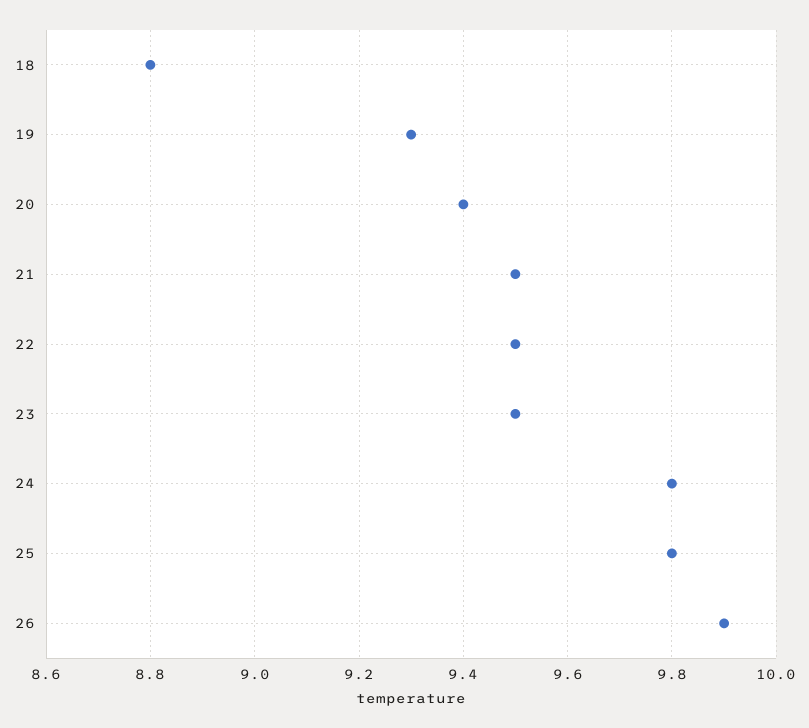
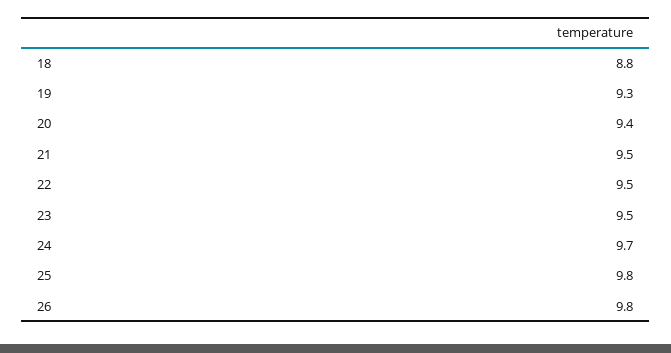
24: 9.8 -> 9.7
26: 9.9 -> 9.8

